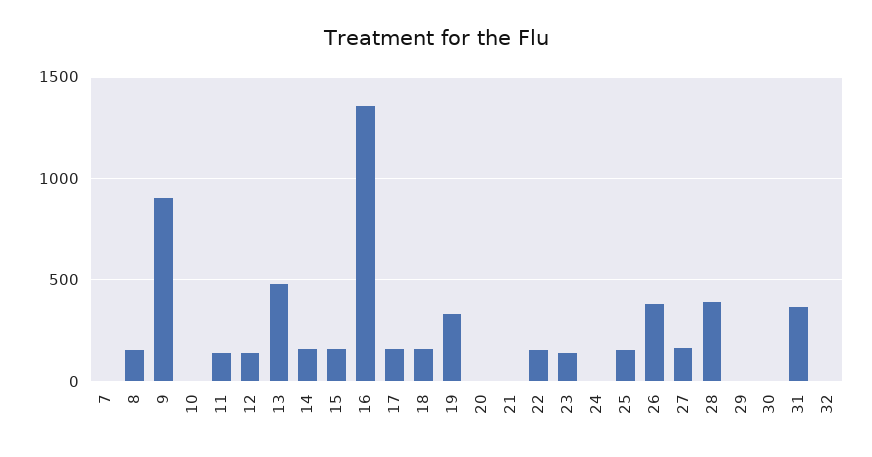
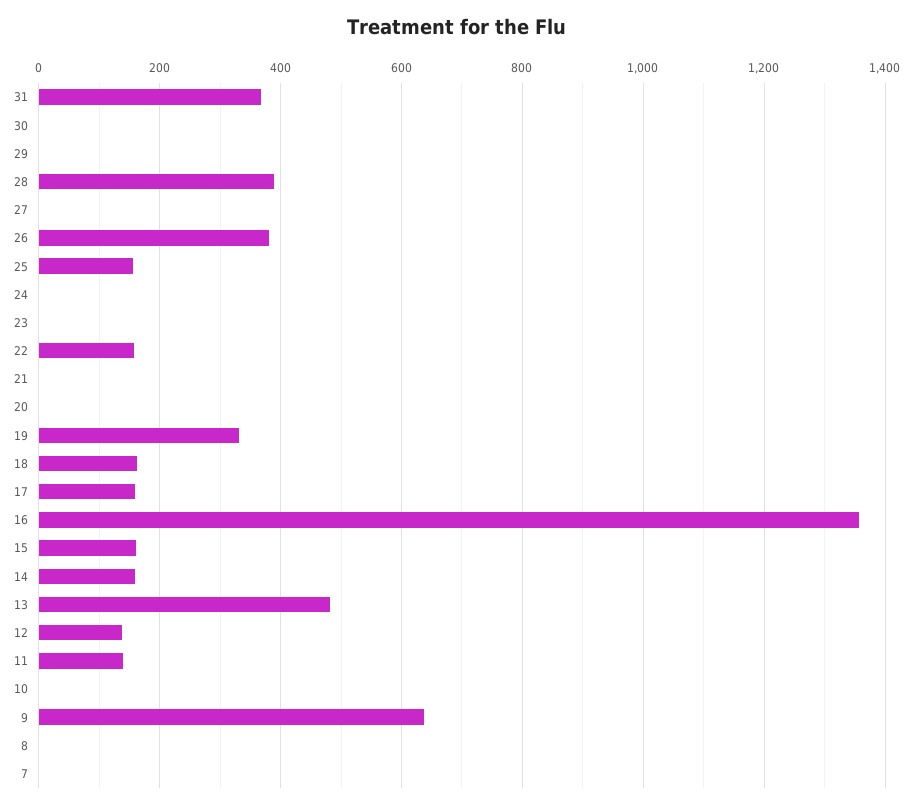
8: 150 -> 0
9: 900 -> 640
23: 150 -> 0
27: 150 -> 0
32: 0 -> none

